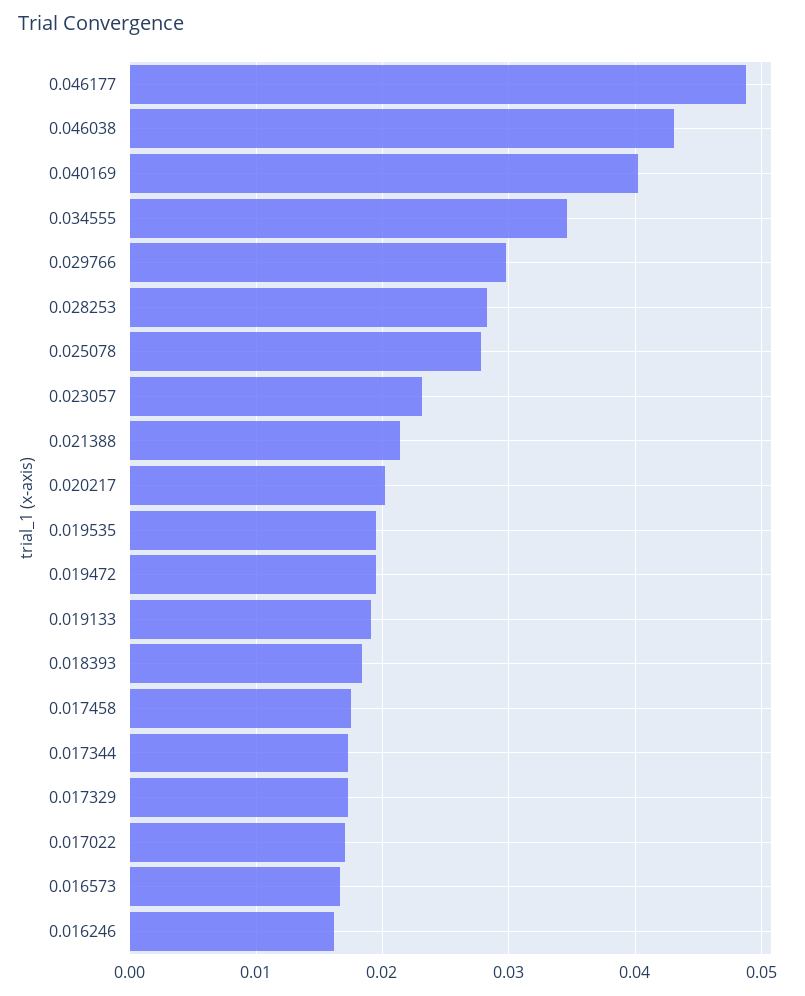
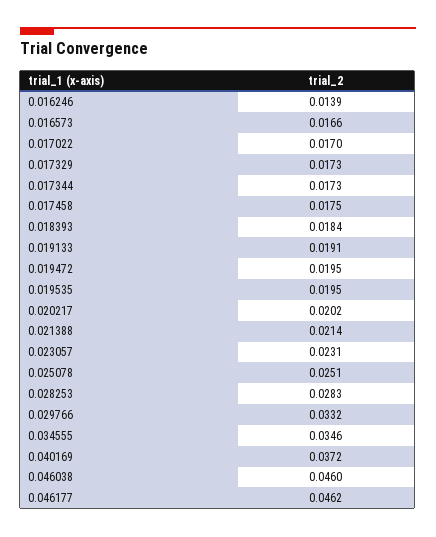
0.046177: 0.049 -> 0.0462
0.046038: 0.043 -> 0.046
0.040169: 0.04 -> 0.0372
0.029766: 0.03 -> 0.0332
0.025078: 0.028 -> 0.0251
0.016246: 0.016 -> 0.0139

